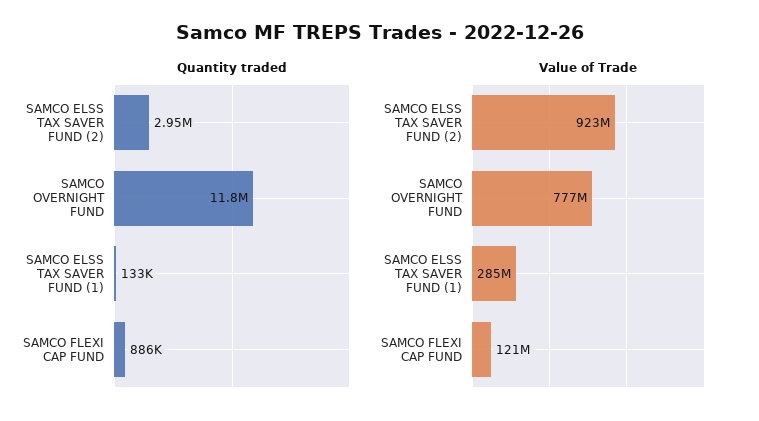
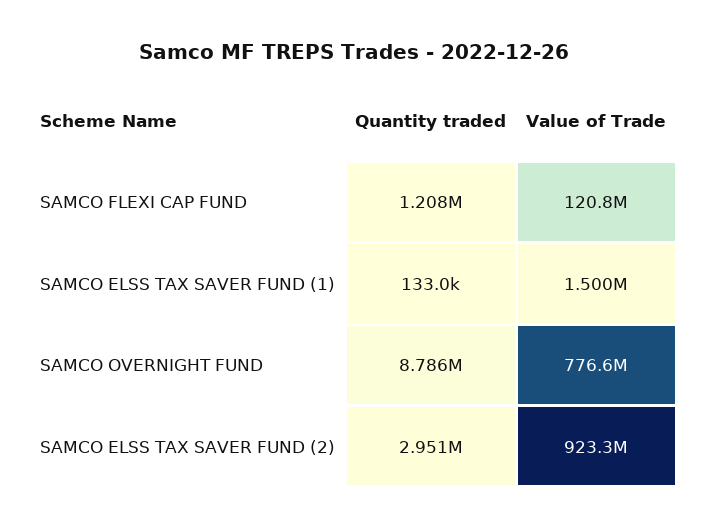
Quantity traded, SAMCO OVERNIGHT FUND: 11800000 -> 8786000
Quantity traded, SAMCO FLEXI CAP FUND: 886000 -> 1208000
Value of Trade, SAMCO ELSS TAX SAVER FUND (1): 285000000 -> 1500000

